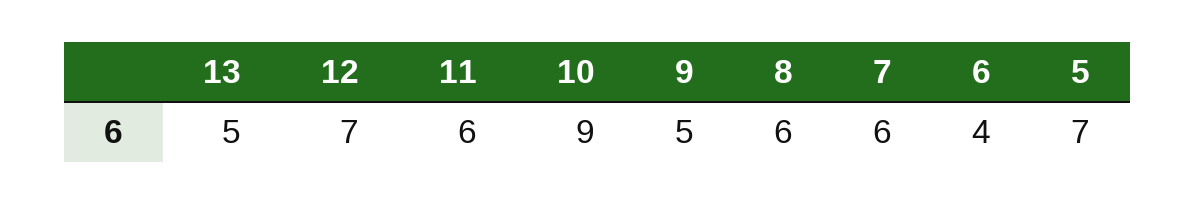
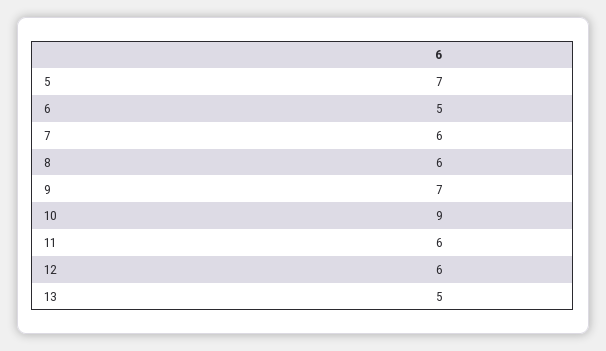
12: 7 -> 6
9: 5 -> 7
6: 4 -> 5

